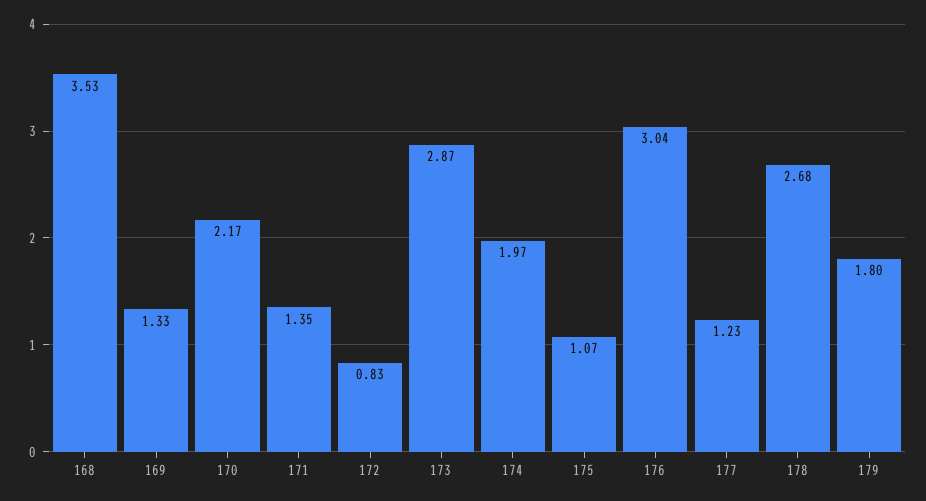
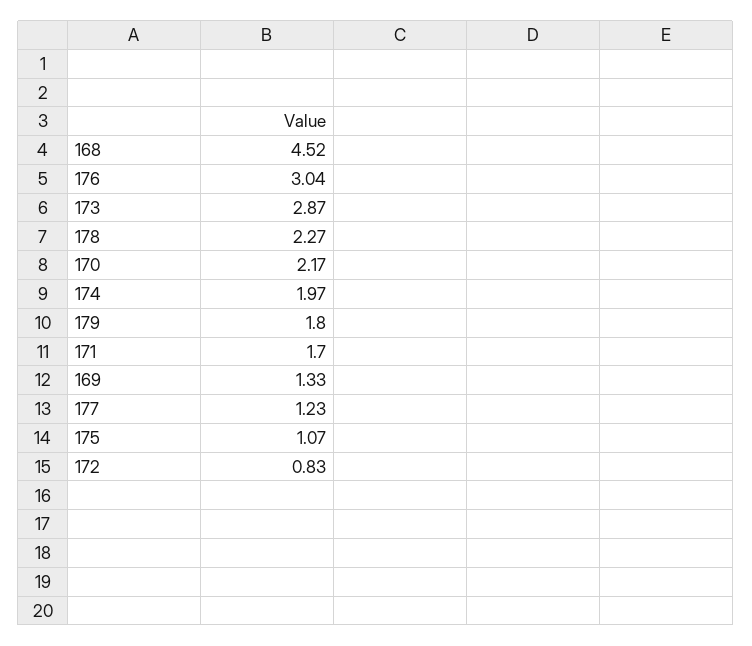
168: 3.53 -> 4.52
171: 1.35 -> 1.7
178: 2.68 -> 2.27

